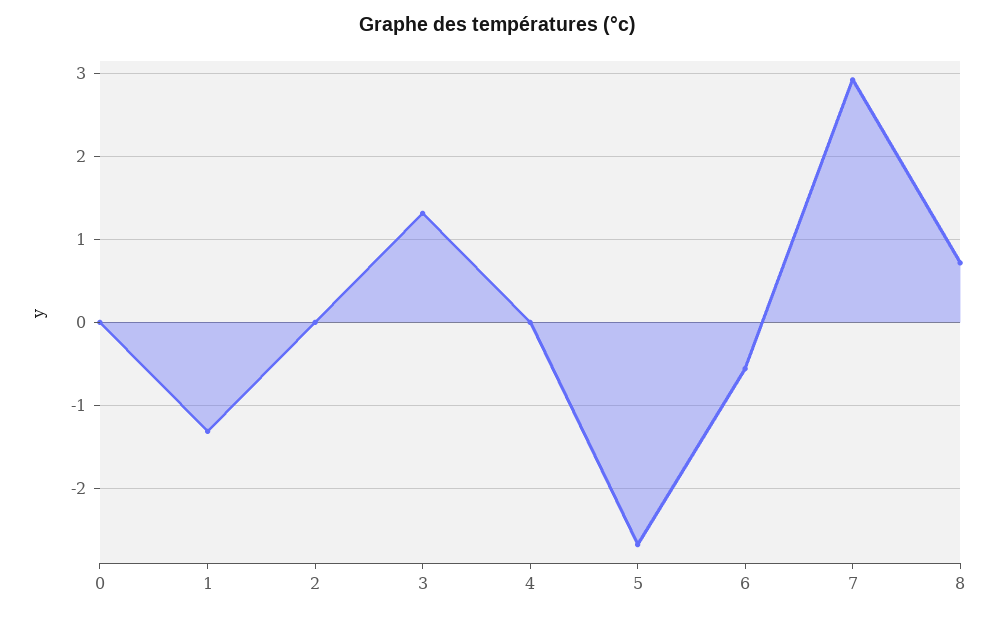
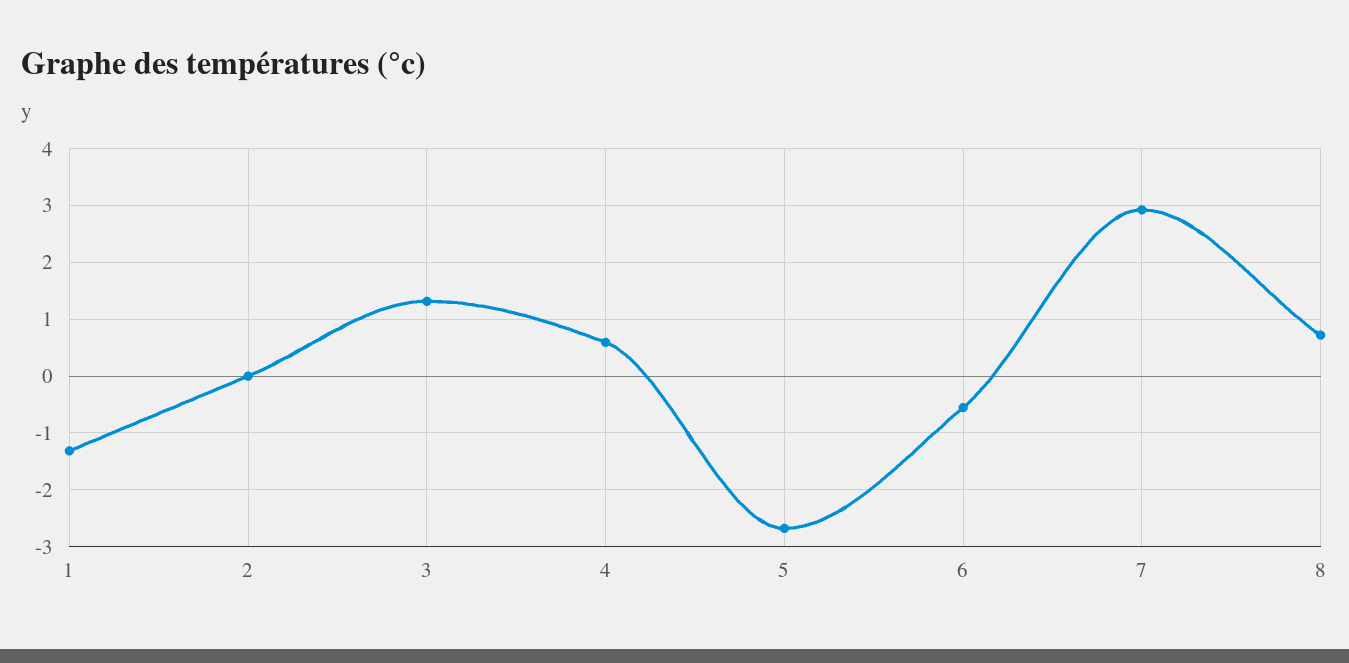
0: 0 -> none
4: 0 -> 0.6

